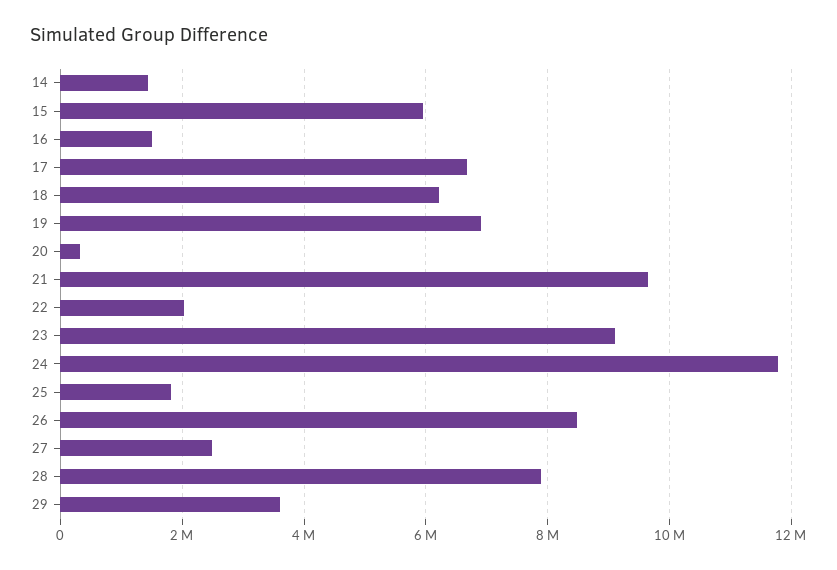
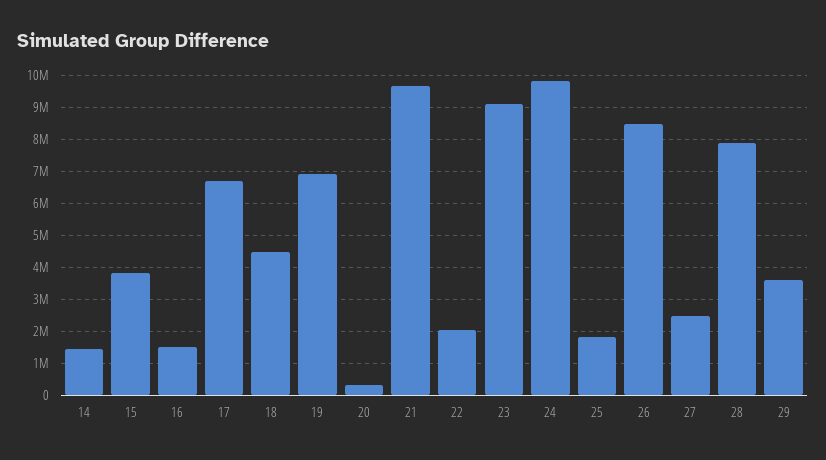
15: 6000000 -> 3800000
18: 6200000 -> 4400000
24: 11800000 -> 9800000

